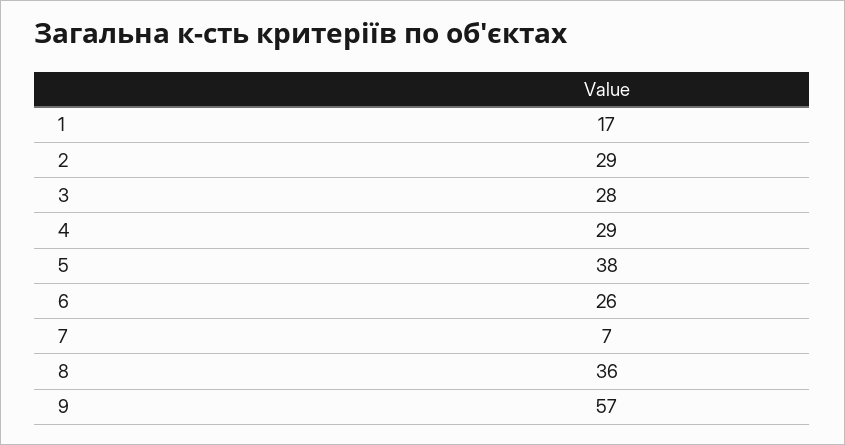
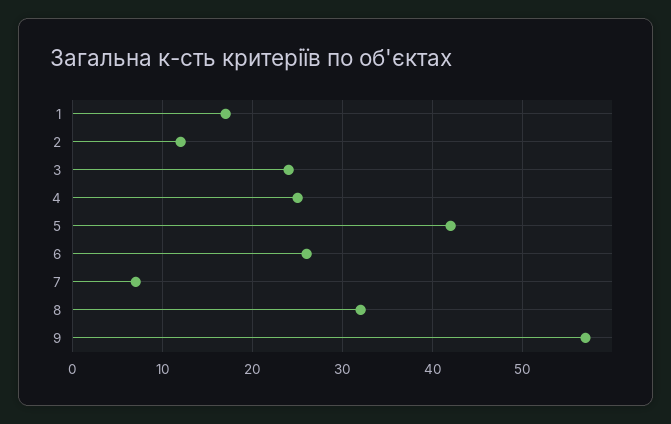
2: 29 -> 12
3: 28 -> 24
4: 29 -> 25
5: 38 -> 42
8: 36 -> 32

